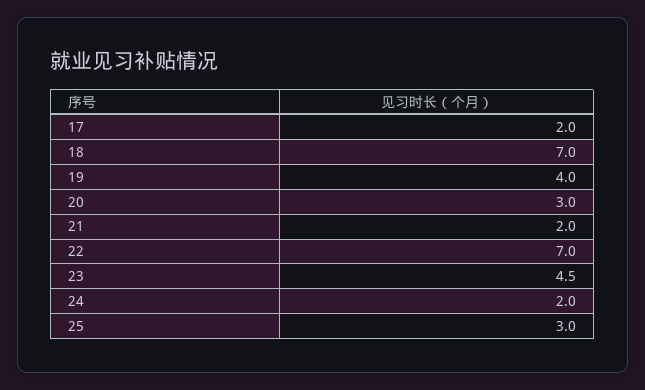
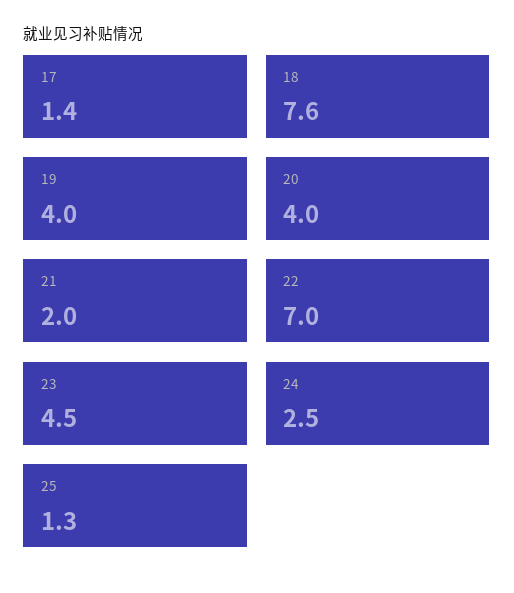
17: 2 -> 1.4
18: 7 -> 7.6
20: 3 -> 4
24: 2 -> 2.5
25: 3 -> 1.3

